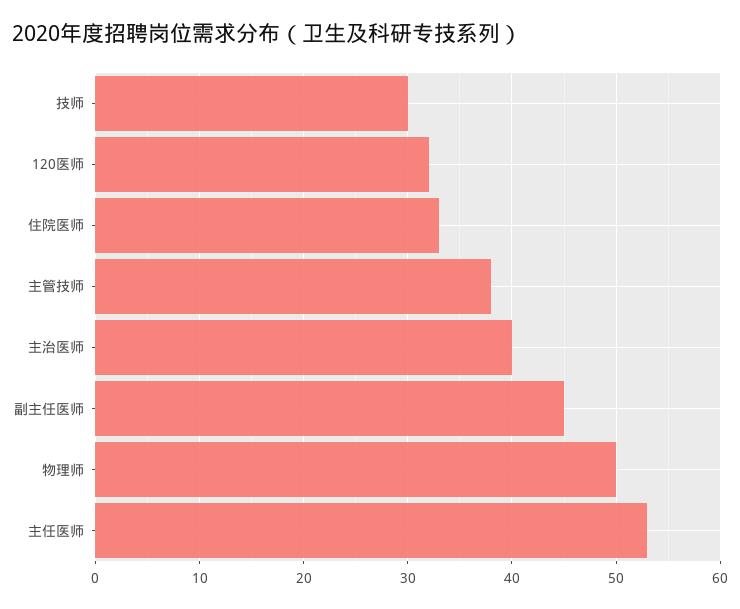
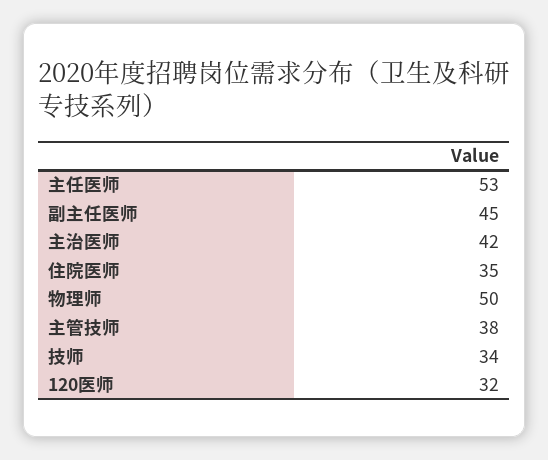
技师: 30 -> 34
住院医师: 33 -> 35
主治医师: 40 -> 42

